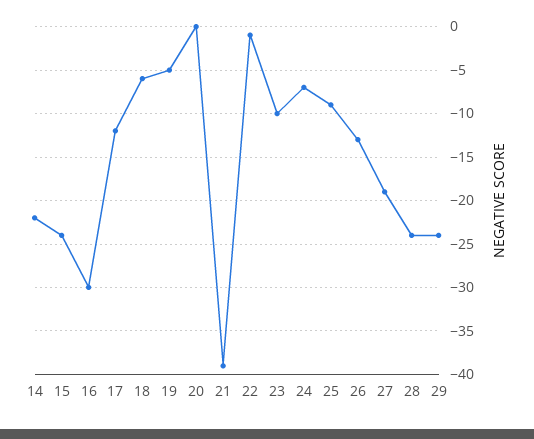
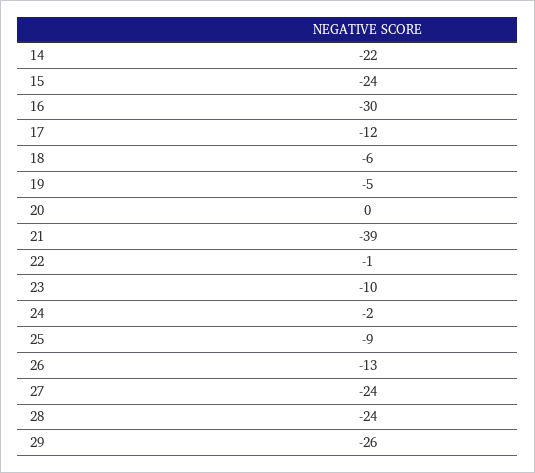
24: -7 -> -2
27: -19 -> -24
29: -24 -> -26

